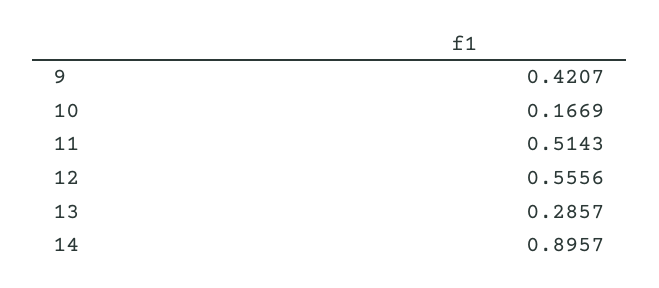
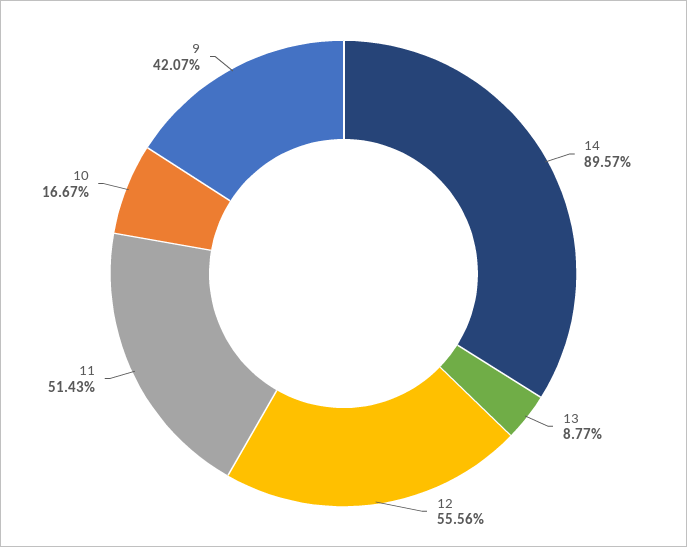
10: 0.1669 -> 0.1667
13: 0.2857 -> 0.0877

